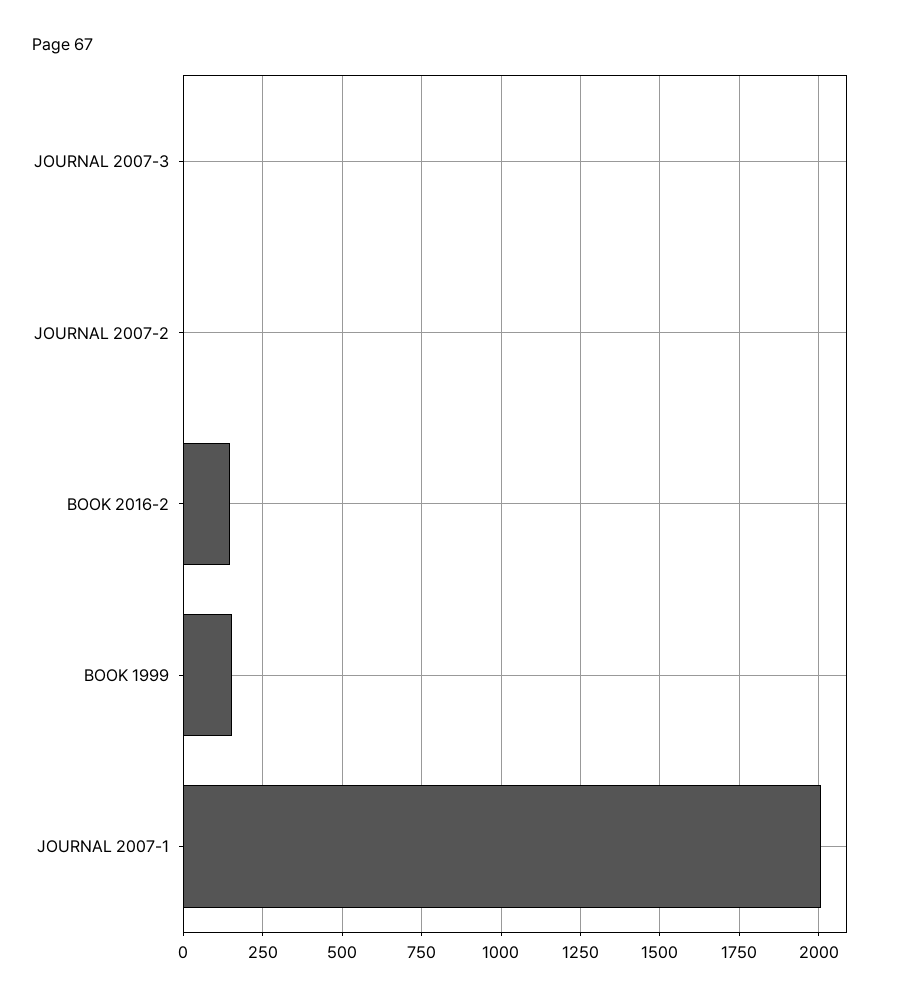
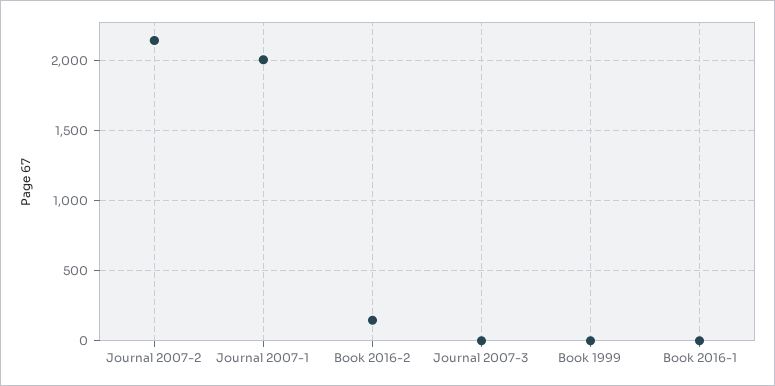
JOURNAL 2007-2: 0 -> 2150
BOOK 1999: 150 -> 0
Book 2016-1: none -> 0

